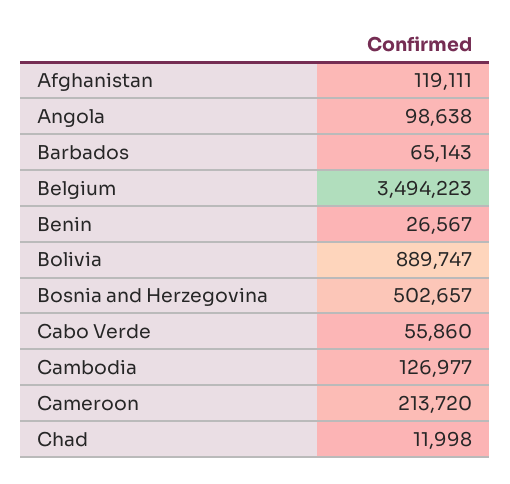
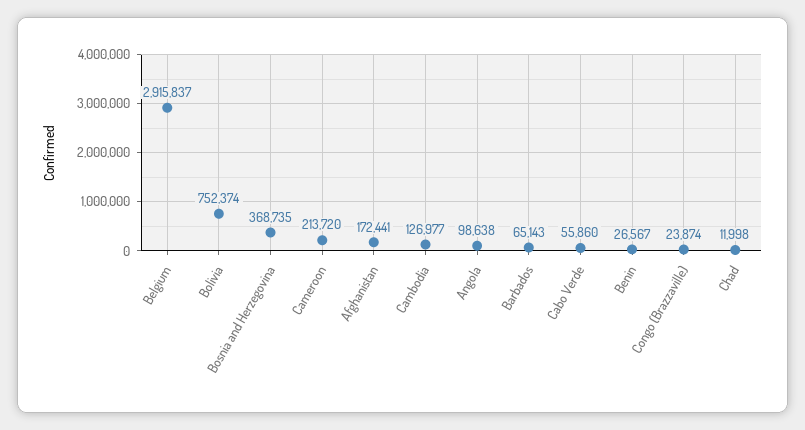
Afghanistan: 119111 -> 172441
Belgium: 3494223 -> 2915837
Bolivia: 889747 -> 752374
Bosnia and Herzegovina: 502657 -> 368735
Congo (Brazzaville): none -> 23874

